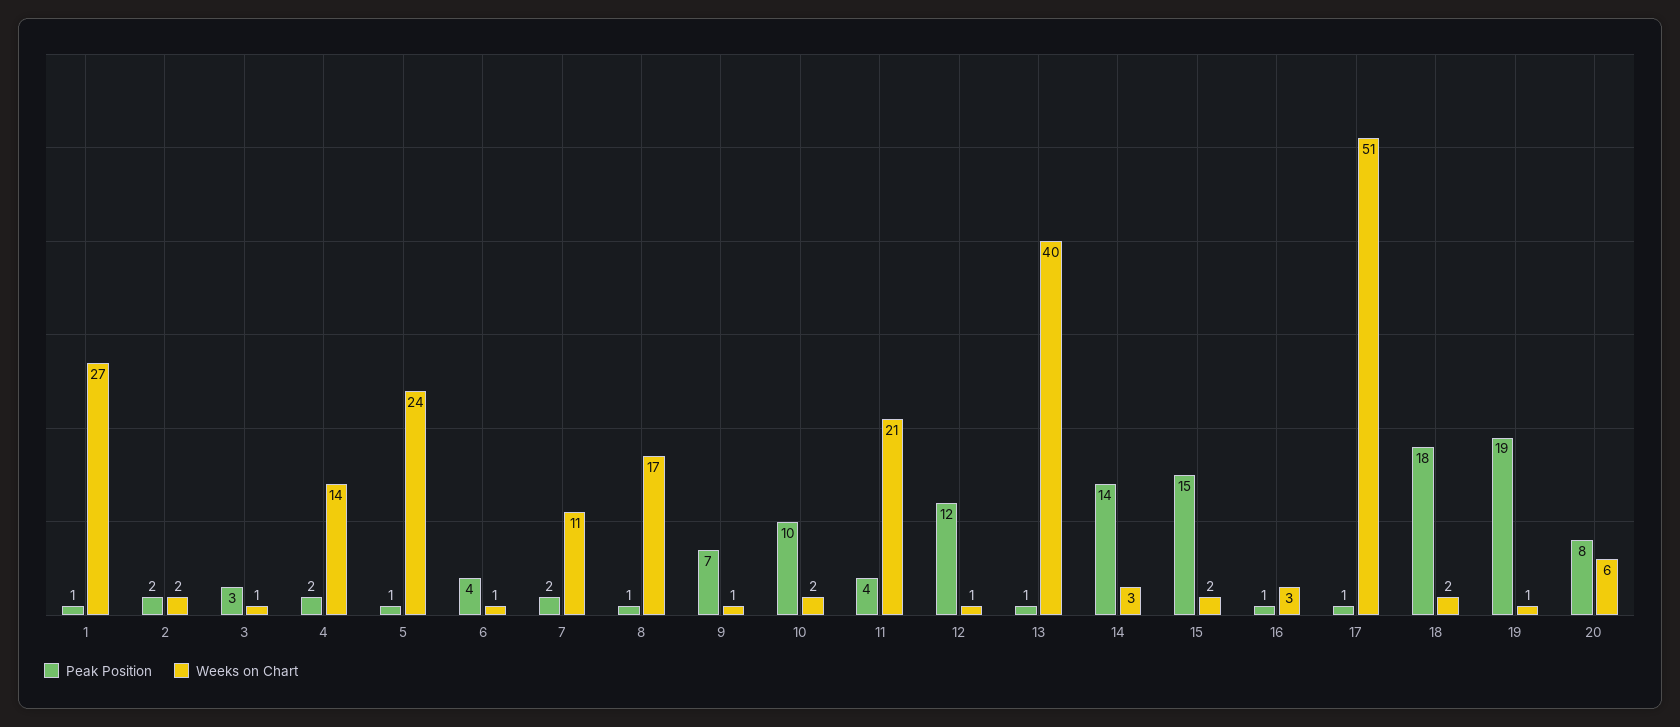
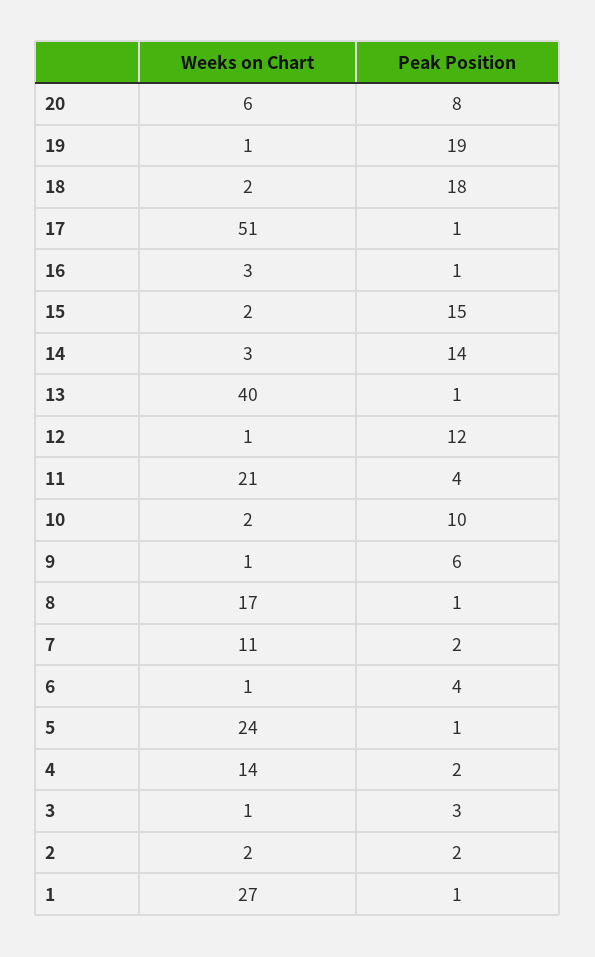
Peak Position, 9: 7 -> 6

